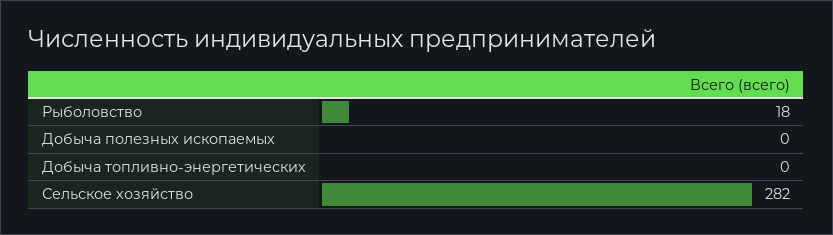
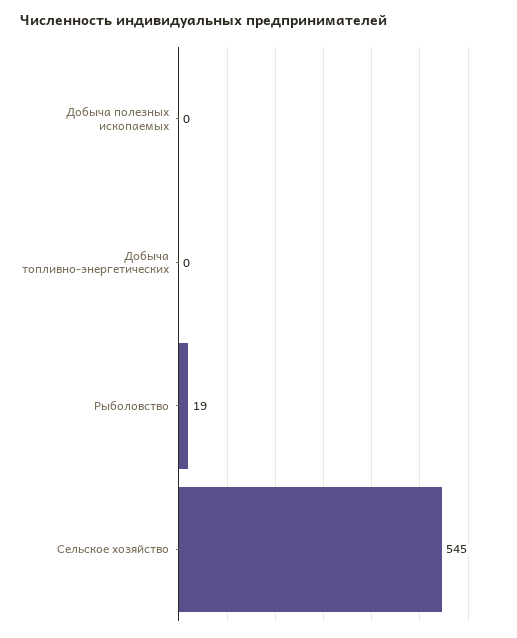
Рыболовство: 18 -> 19
Сельское хозяйство: 282 -> 545

